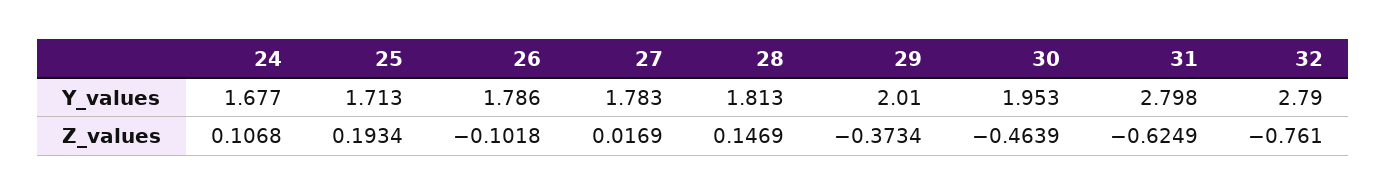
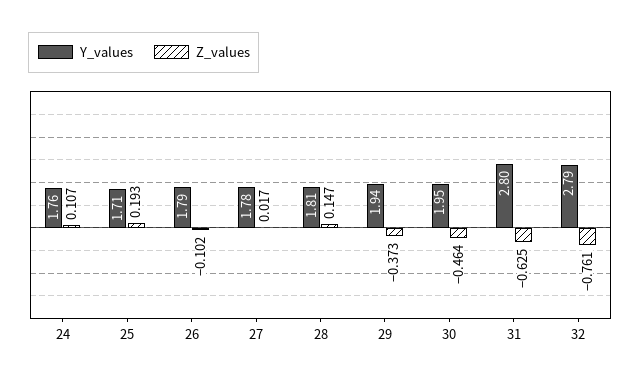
Y_values, 24: 1.677 -> 1.76
Y_values, 29: 2.01 -> 1.94

